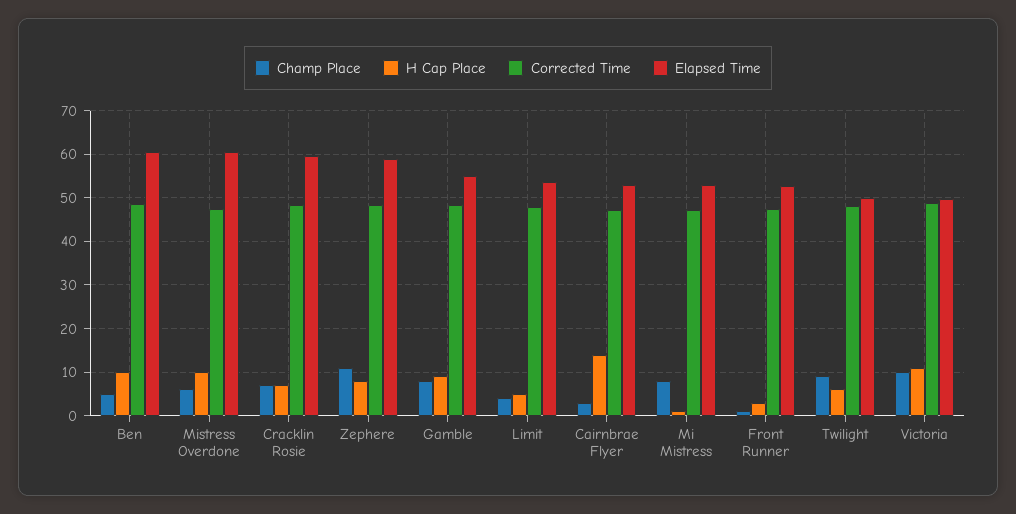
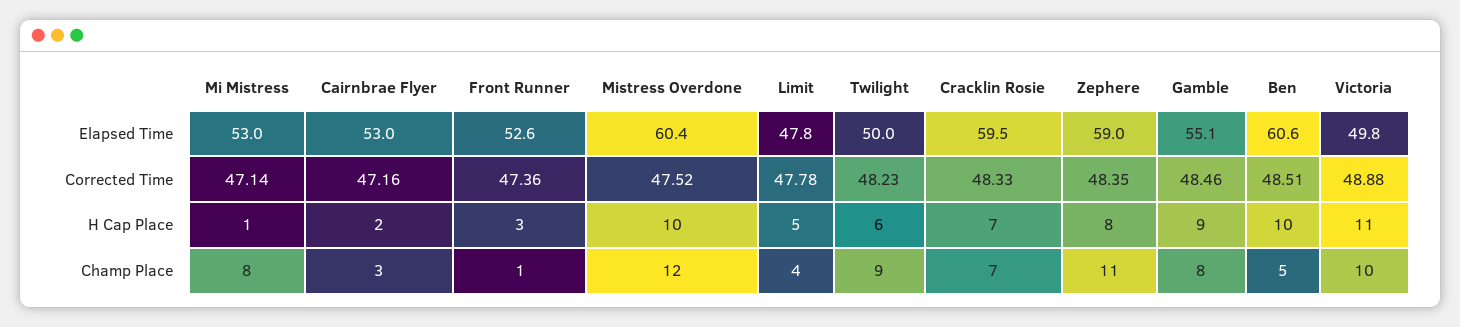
Champ Place, Mistress Overdone: 6 -> 12
Elapsed Time, Limit: 54 -> 47.8
H Cap Place, Cairnbrae Flyer: 14 -> 2

